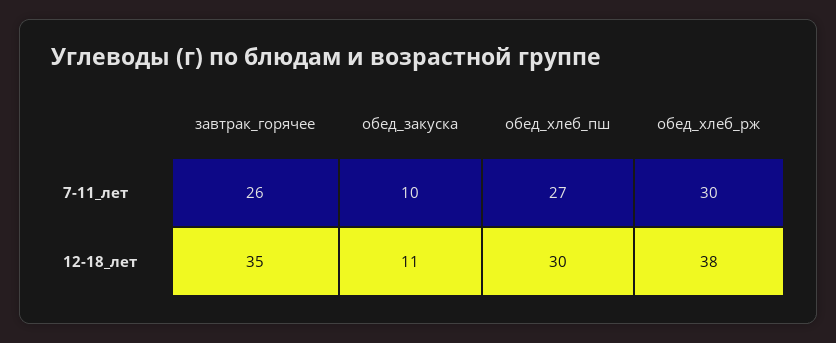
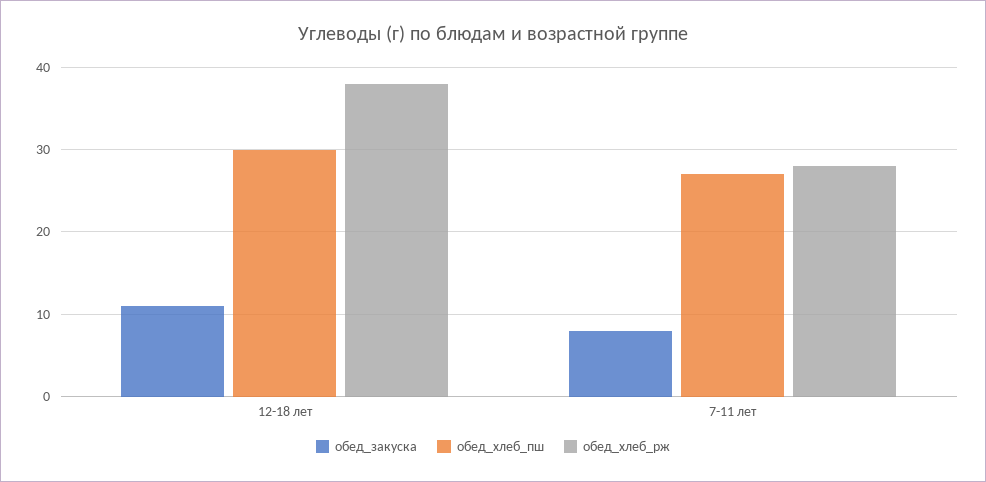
завтрак_горячее, 7-11_лет: 26 -> none
обед_закуска, 7-11_лет: 10 -> 8
обед_хлеб_рж, 7-11_лет: 30 -> 28
завтрак_горячее, 12-18_лет: 35 -> none

